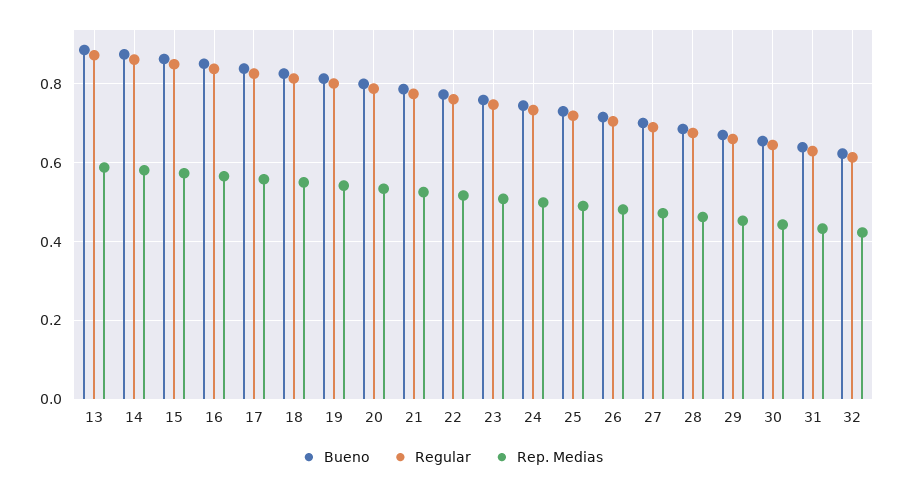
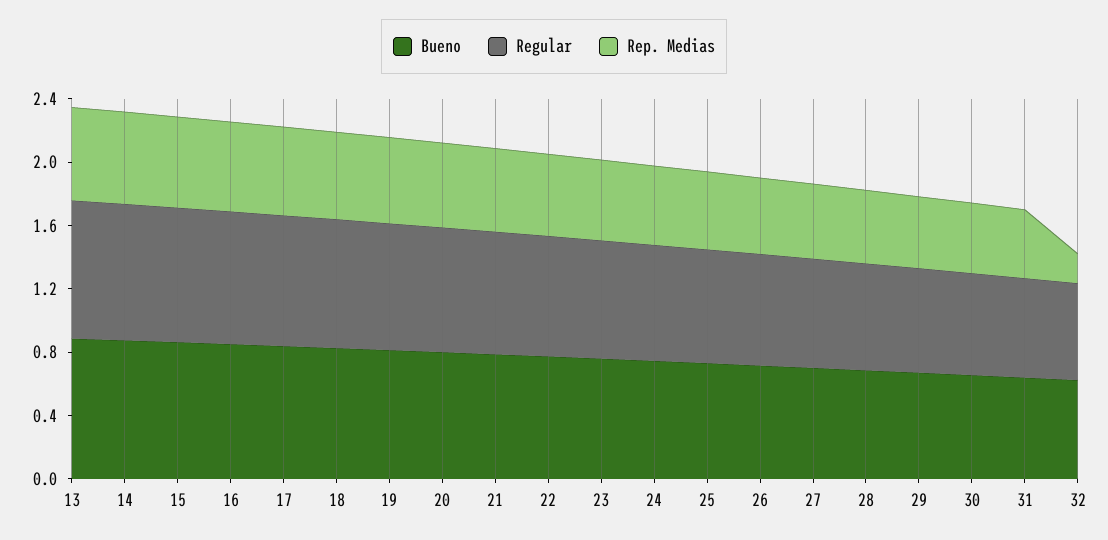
Rep. Medias, 32: 0.42 -> 0.2

